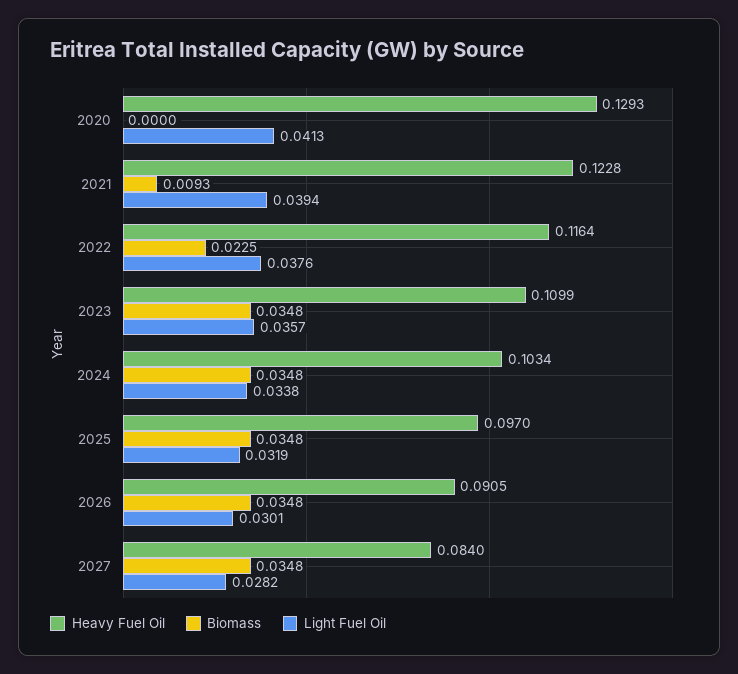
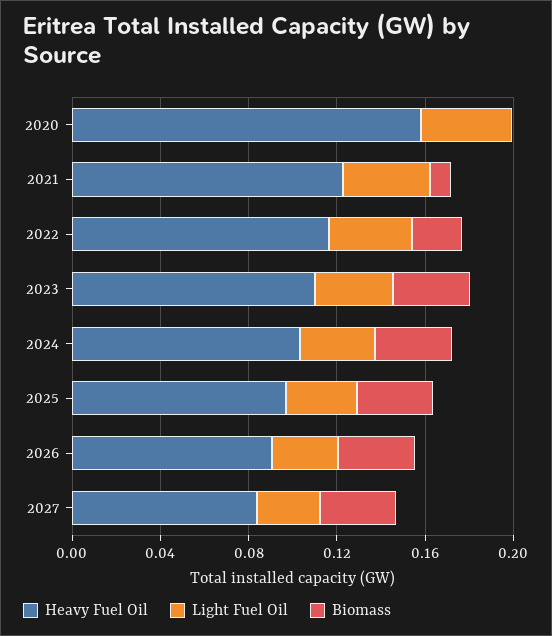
Heavy Fuel Oil, 2020: 0.1293 -> 0.16

